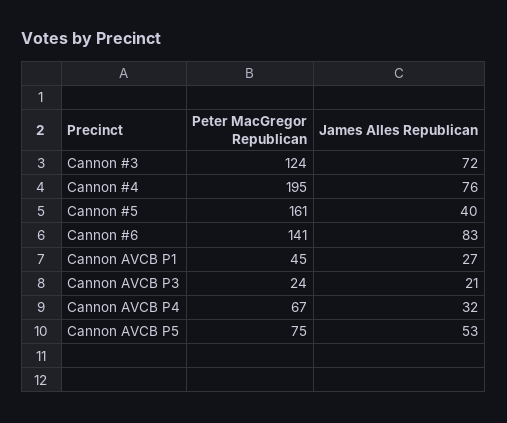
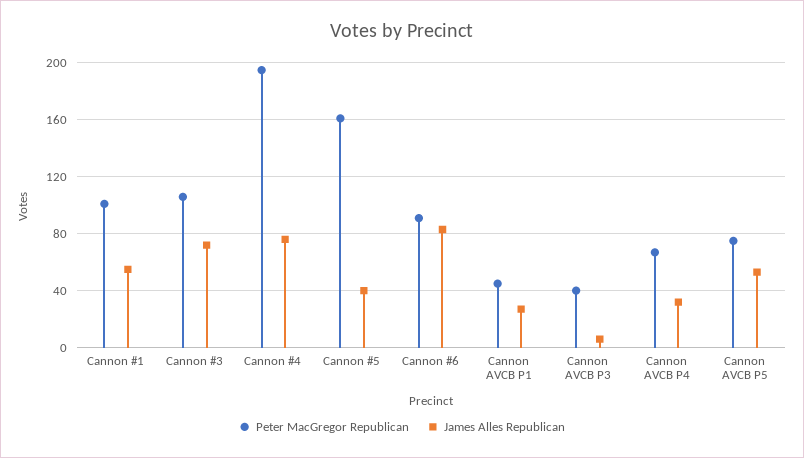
Peter MacGregor Republican, Cannon #3: 124 -> 105
Peter MacGregor Republican, Cannon #6: 141 -> 90
Peter MacGregor Republican, Cannon AVCB P3: 24 -> 40
James Alles Republican, Cannon AVCB P3: 21 -> 5
Peter MacGregor Republican, Cannon #1: none -> 100
James Alles Republican, Cannon #1: none -> 55

